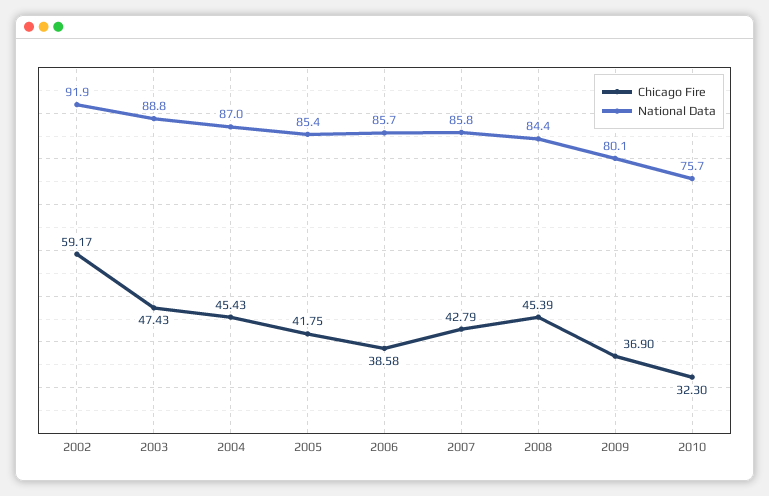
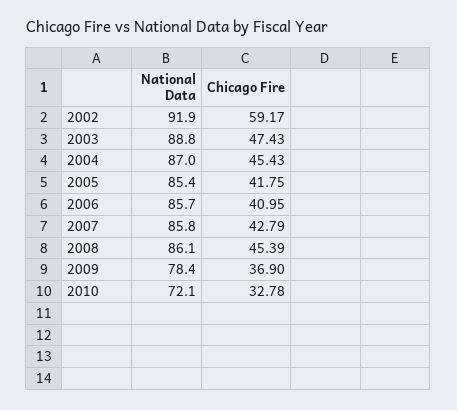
Chicago Fire, 2006: 38.58 -> 40.95
National Data, 2008: 84.4 -> 86.1
National Data, 2009: 80.1 -> 78.4
Chicago Fire, 2010: 32.3 -> 32.78
National Data, 2010: 75.7 -> 72.1

